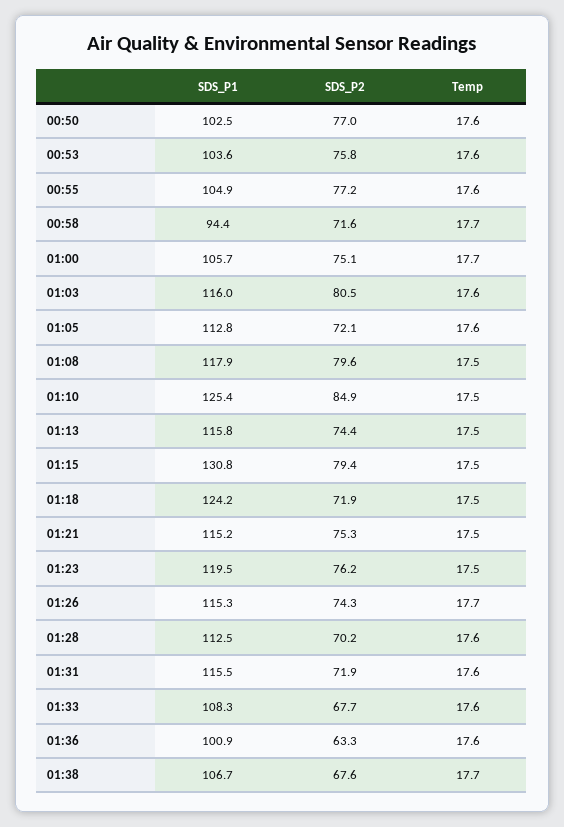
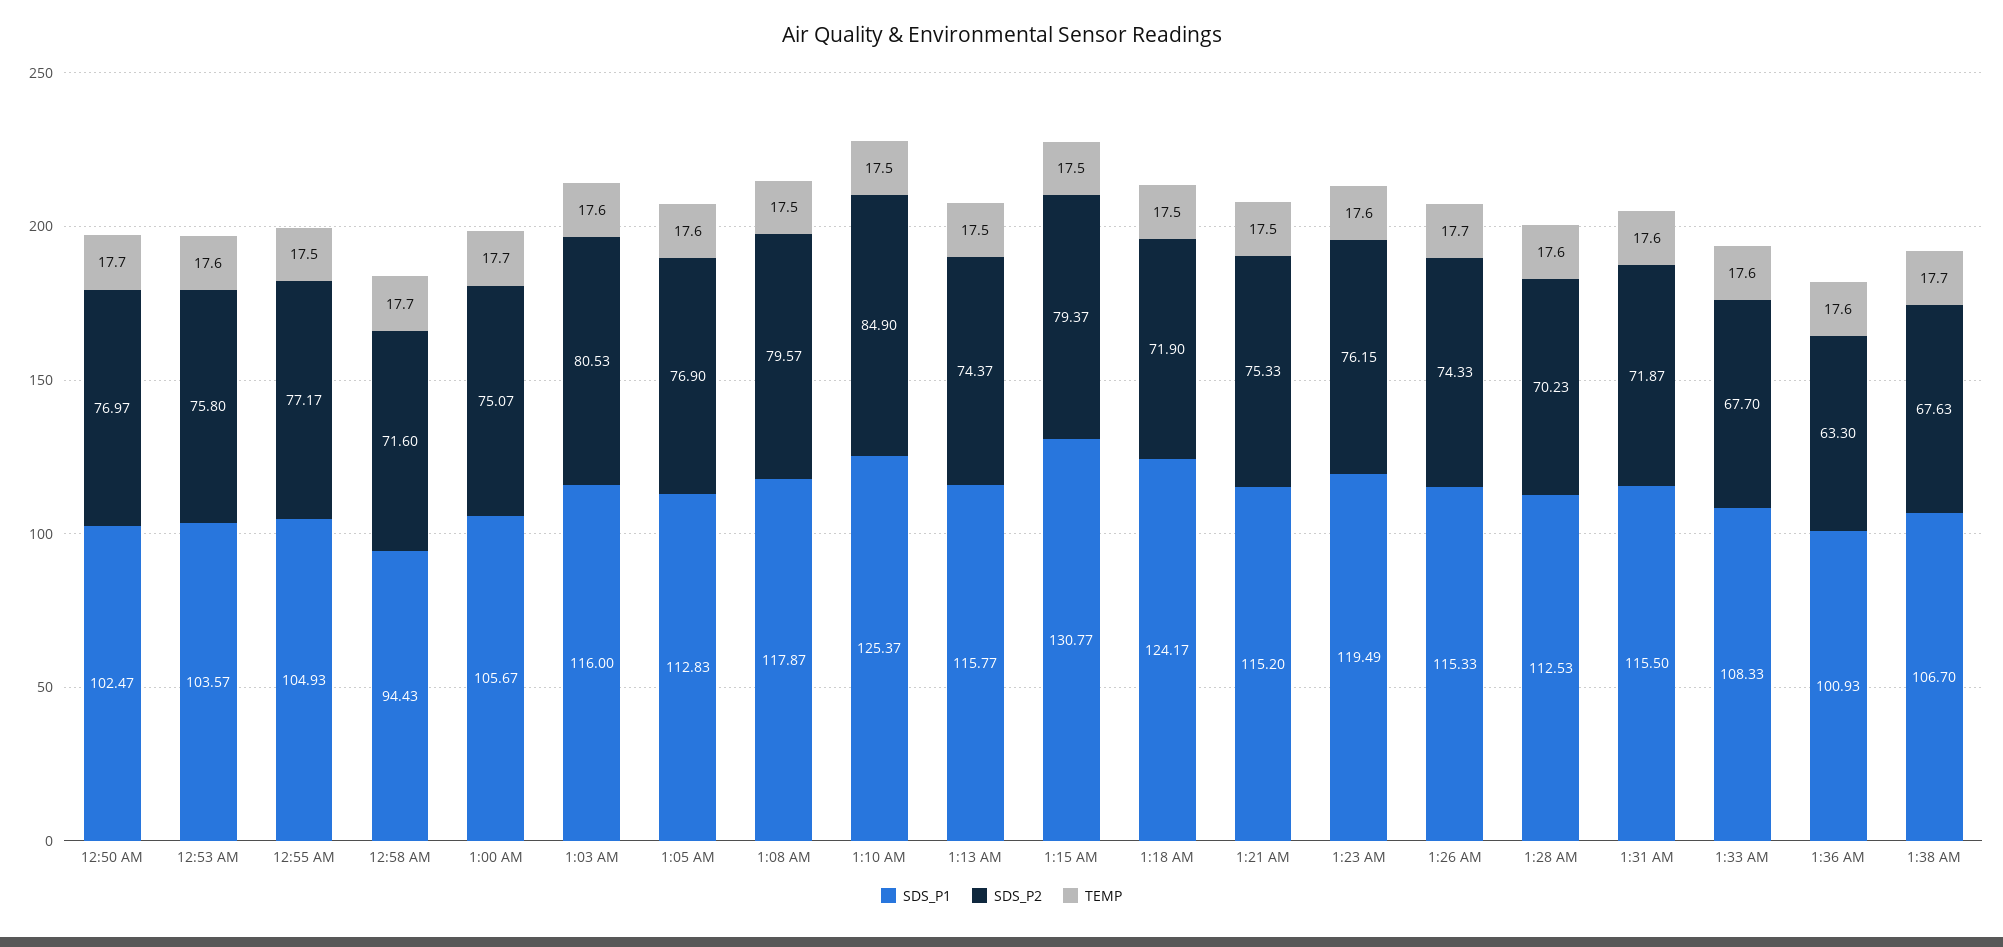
Temp, 00:50: 17.6 -> 17.7
Temp, 00:55: 17.6 -> 17.5
SDS_P2, 01:05: 72.1 -> 76.9
Temp, 01:23: 17.5 -> 17.6

